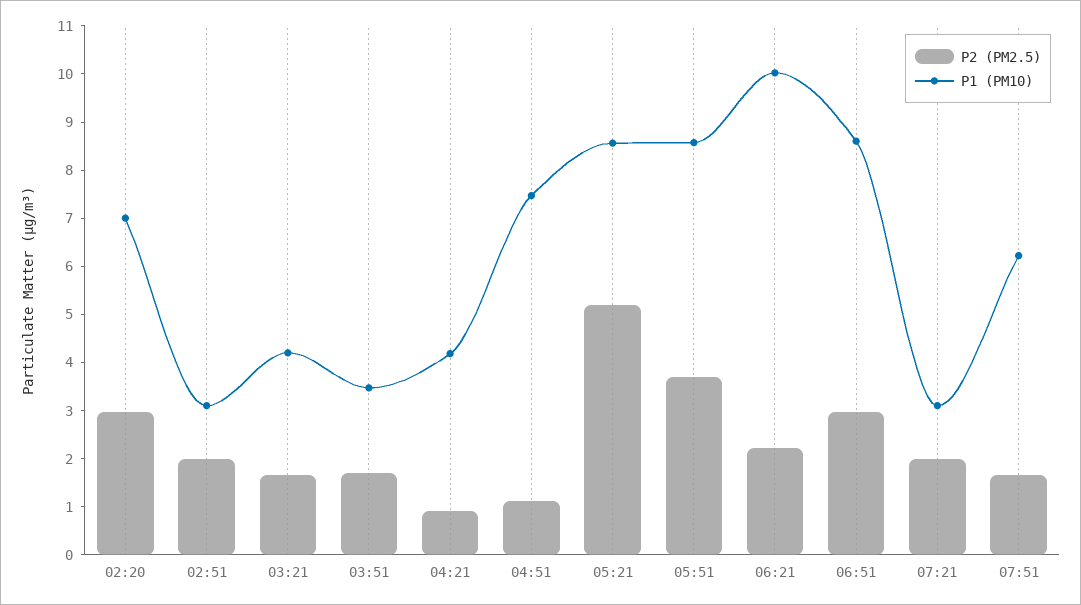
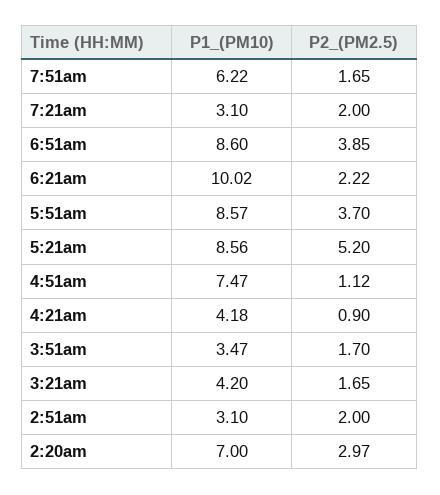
P2 (PM2.5), 06:51: 3 -> 3.85

